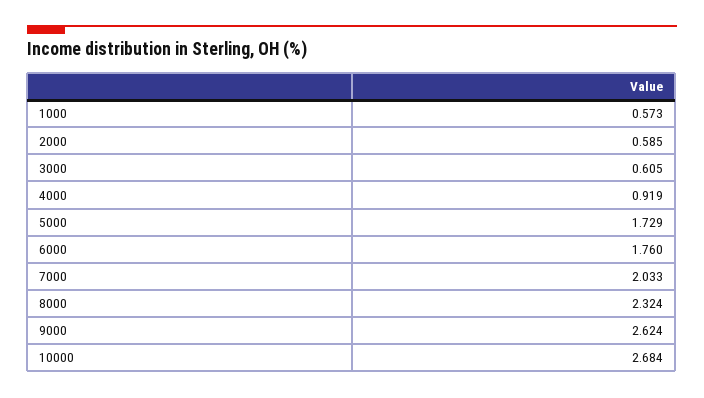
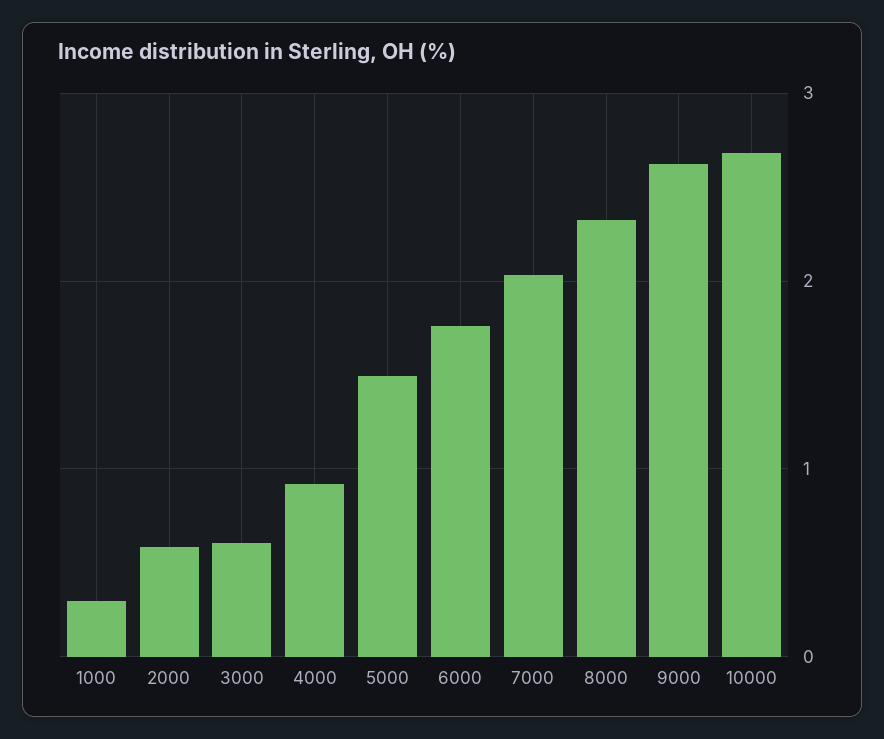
1000: 0.573 -> 0.3
5000: 1.729 -> 1.5

